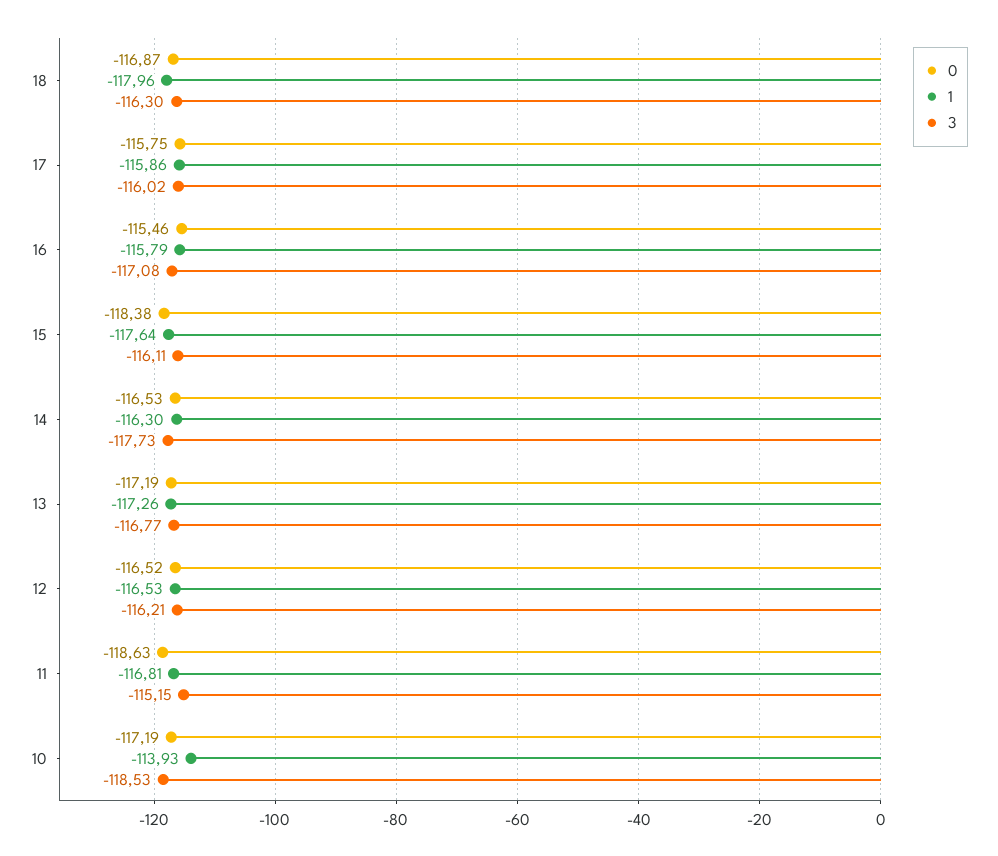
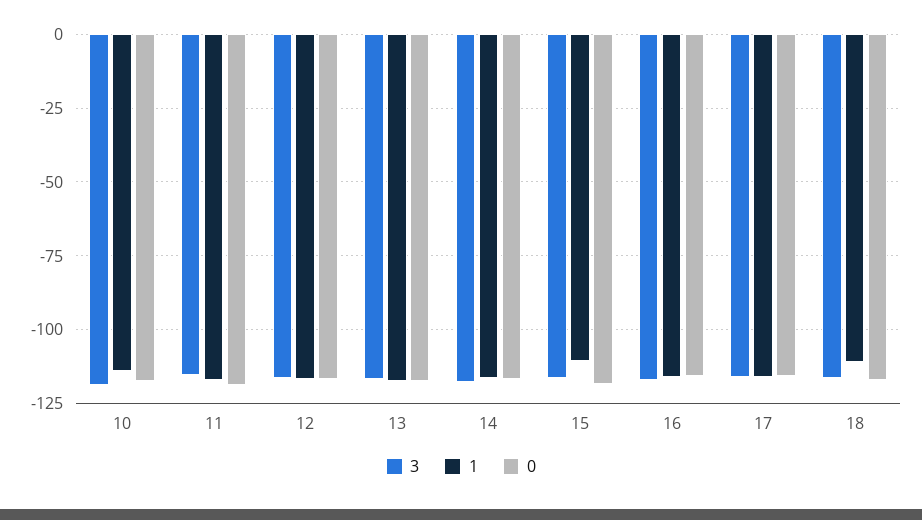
1, 18: -117.96 -> -110
1, 15: -117.64 -> -110

